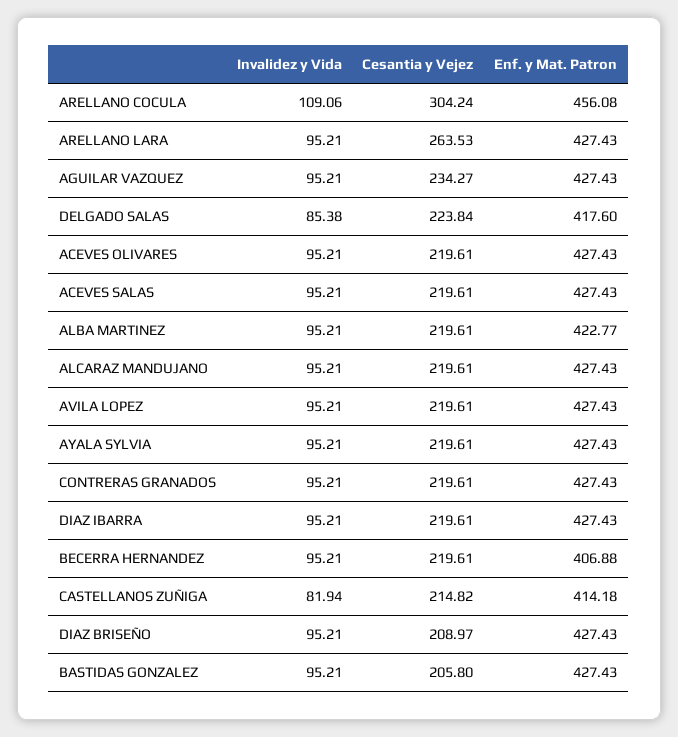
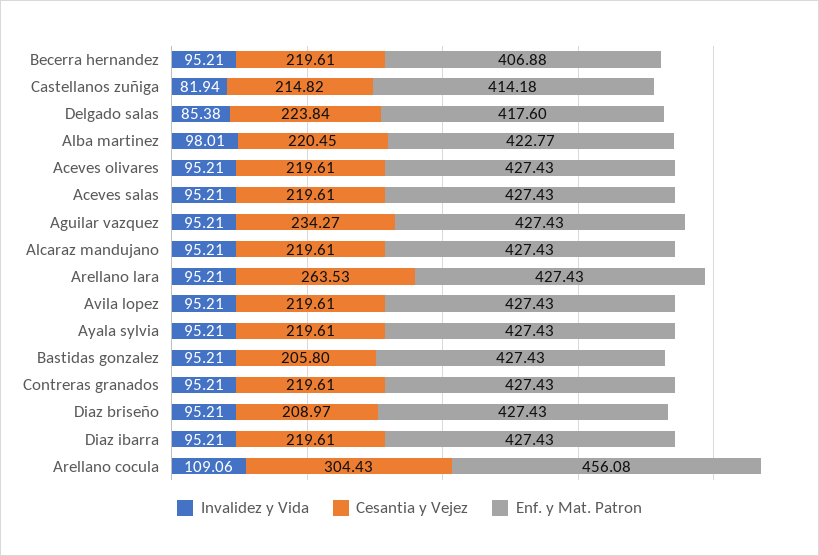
Cesantia y Vejez, ARELLANO COCULA: 304.24 -> 304.43
Invalidez y Vida, ALBA MARTINEZ: 95.21 -> 98.01
Cesantia y Vejez, ALBA MARTINEZ: 219.61 -> 220.45

